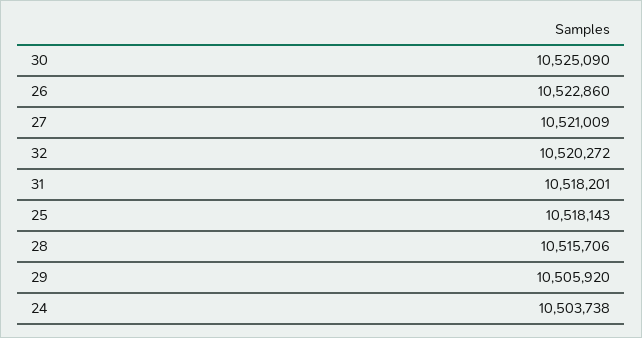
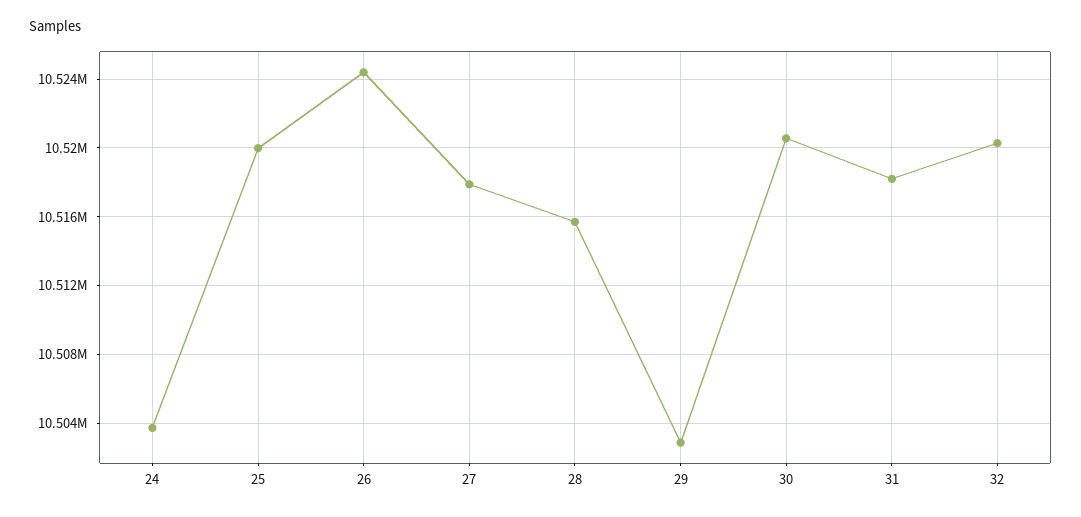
30: 10525090 -> 10520500
26: 10522860 -> 10524500
27: 10521009 -> 10518000
25: 10518143 -> 10520000
29: 10505920 -> 10503000

